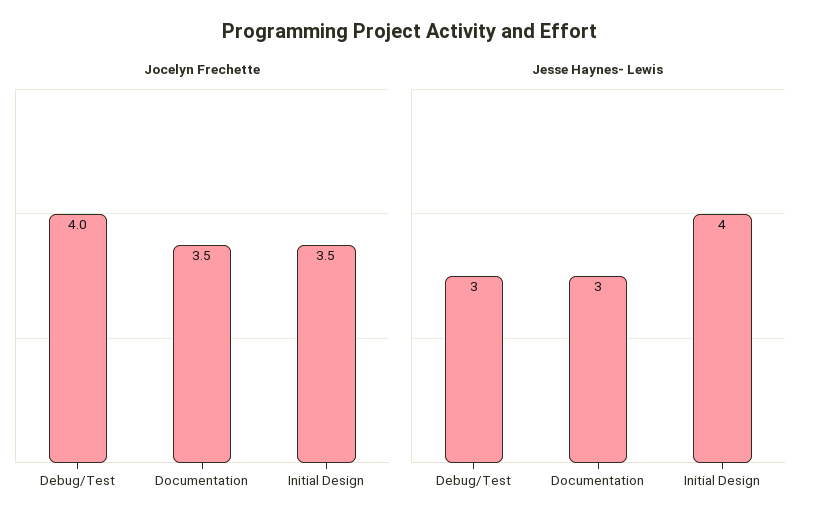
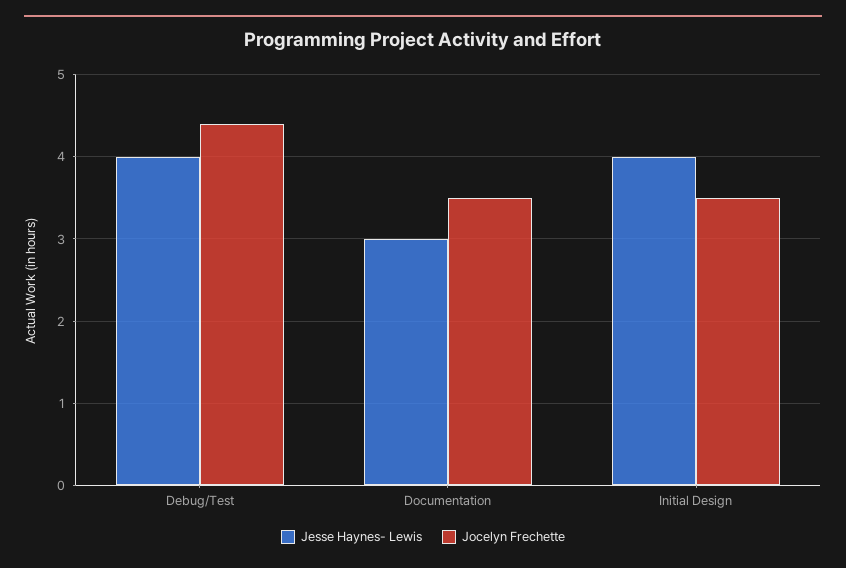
Jocelyn Frechette, Debug/Test: 4 -> 4.4
Jesse Haynes- Lewis, Debug/Test: 3 -> 4

